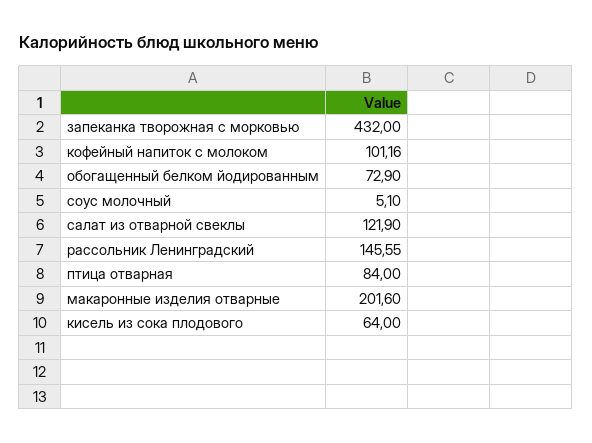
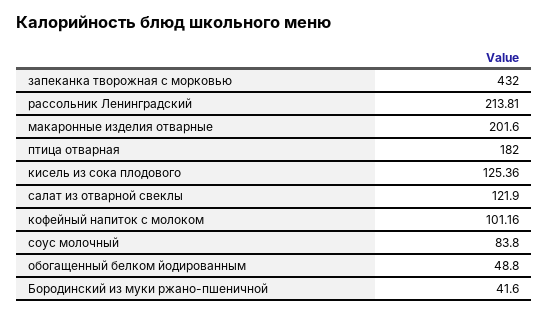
обогащенный белком йодированным: 72.9 -> 48.8
соус молочный: 5.1 -> 83.8
рассольник Ленинградский: 145.55 -> 213.81
птица отварная: 84 -> 182
кисель из сока плодового: 64 -> 125.36
Бородинский из муки ржано-пшеничной: none -> 41.6

